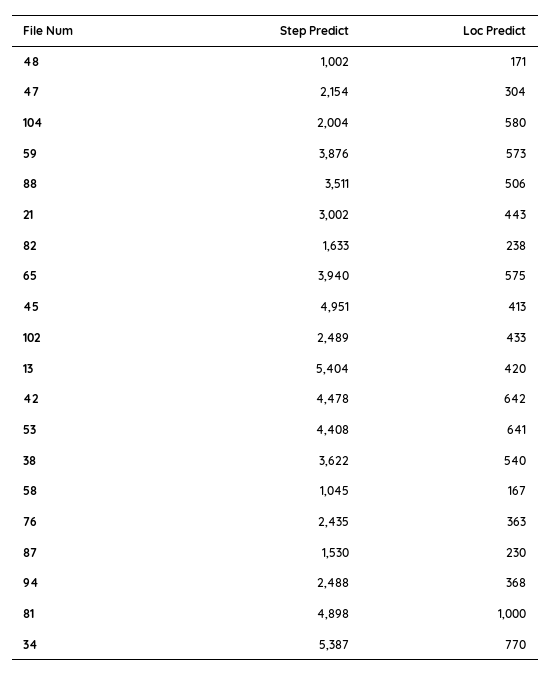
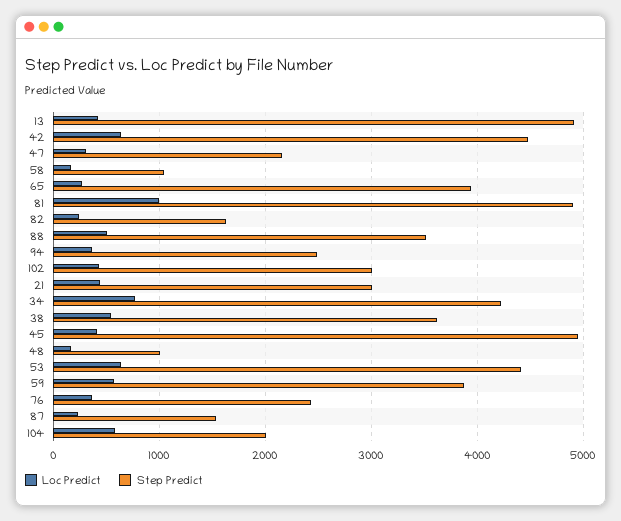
Loc Predict, 65: 575 -> 300
Step Predict, 102: 2489 -> 3000
Step Predict, 13: 5404 -> 4900
Step Predict, 34: 5387 -> 4200

